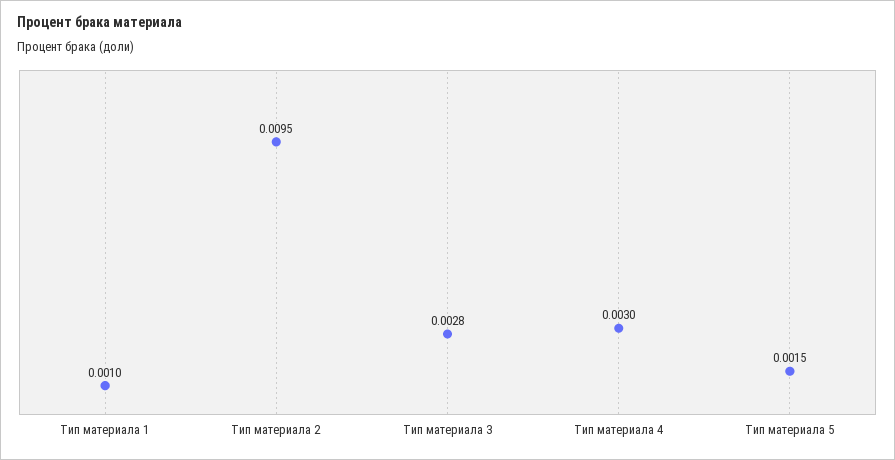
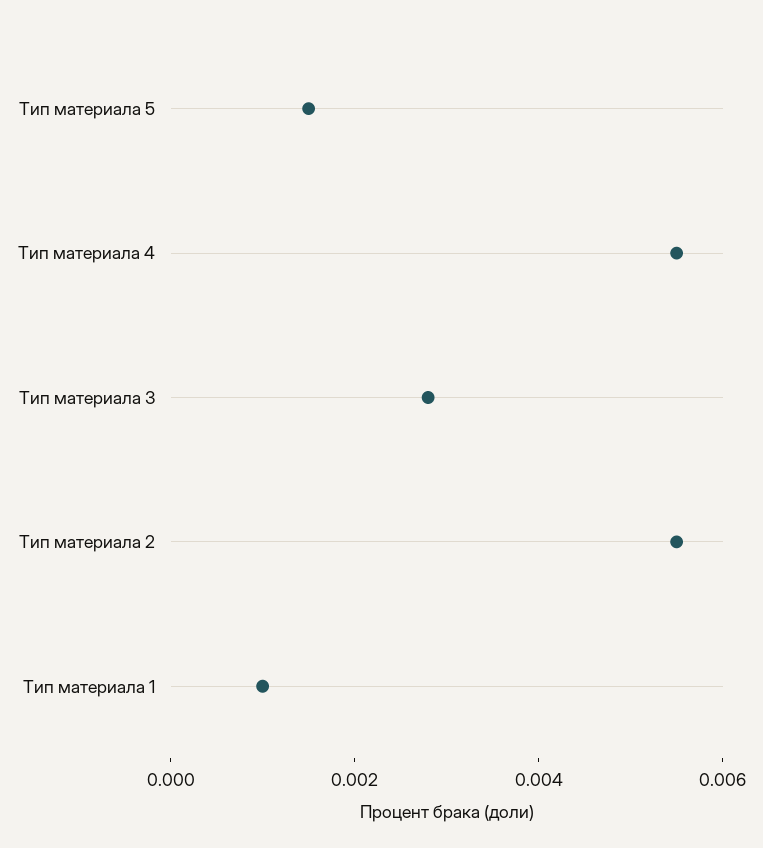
Тип материала 2: 0.0095 -> 0.0055
Тип материала 4: 0.003 -> 0.0055

